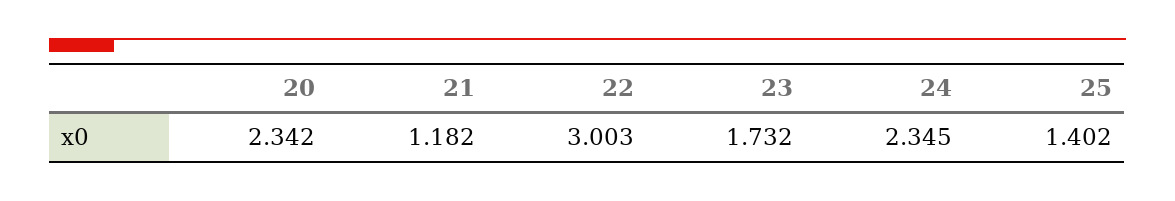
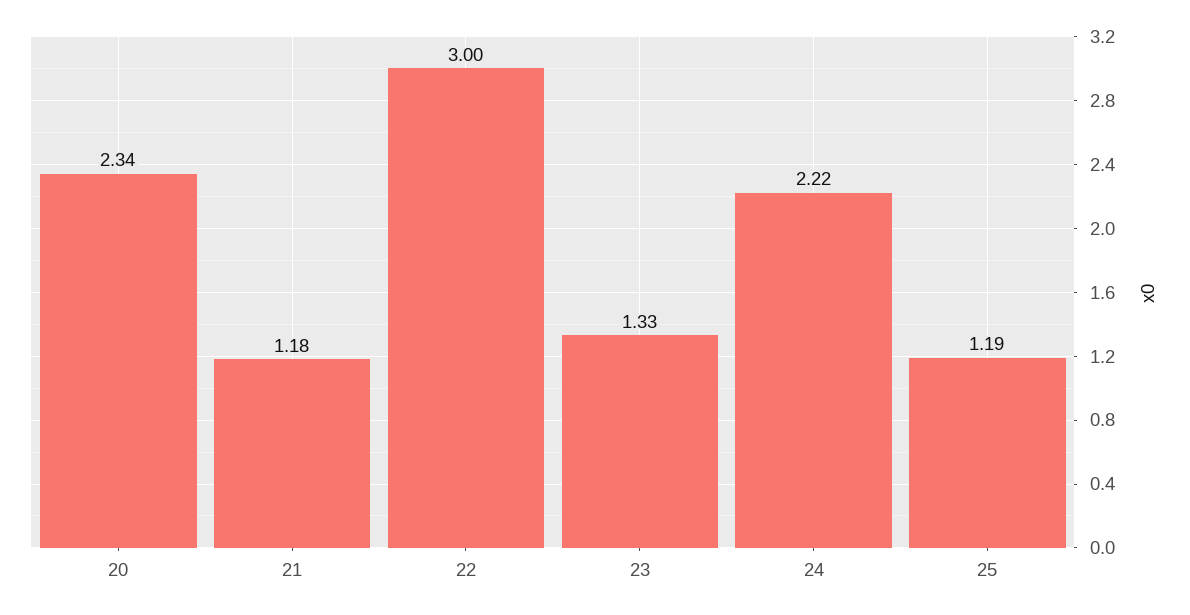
23: 1.732 -> 1.33
24: 2.345 -> 2.22
25: 1.402 -> 1.19

